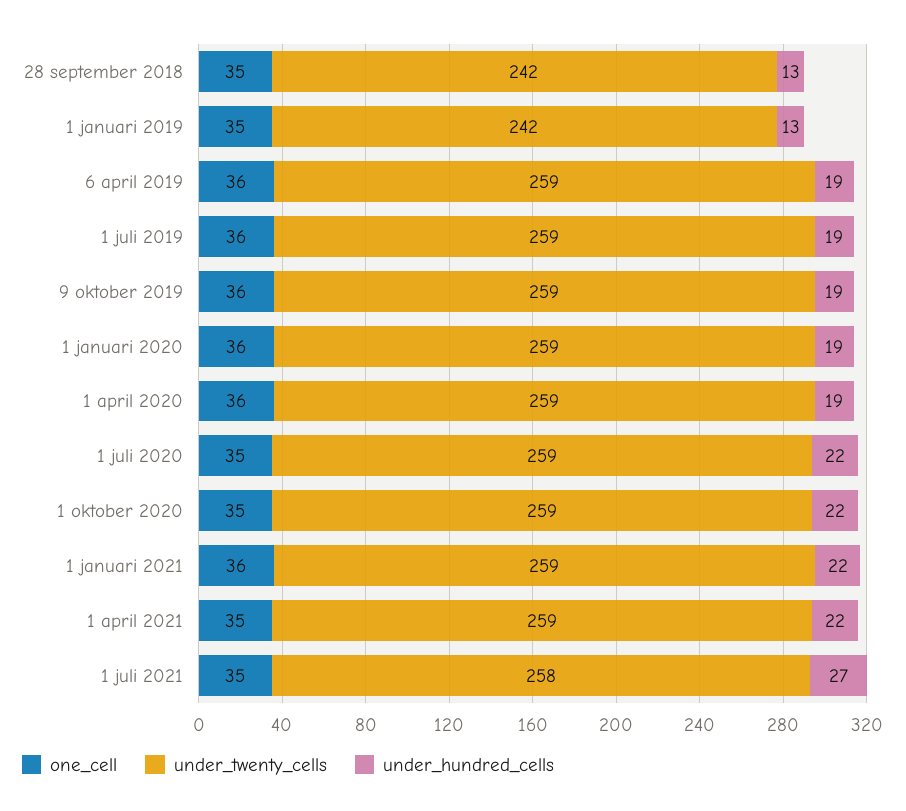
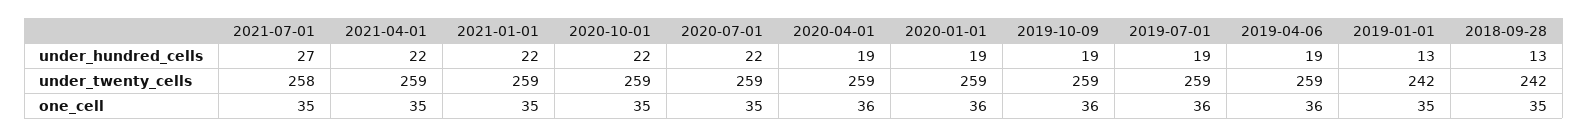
one_cell, 1 januari 2021: 36 -> 35

